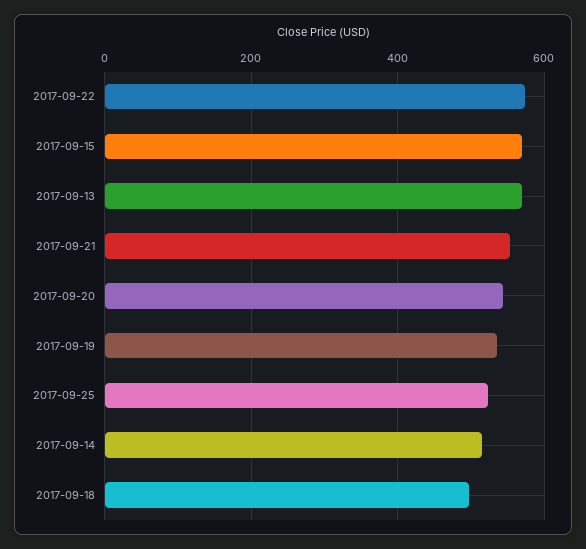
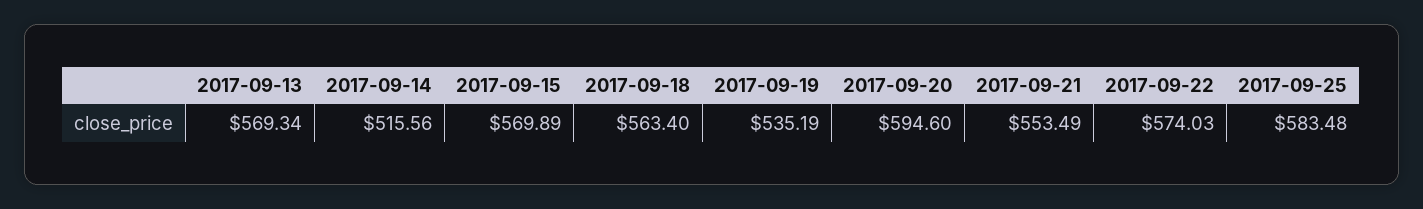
2017-09-20: 540 -> 594.6
2017-09-25: 520 -> 583.48
2017-09-18: 500 -> 563.4

